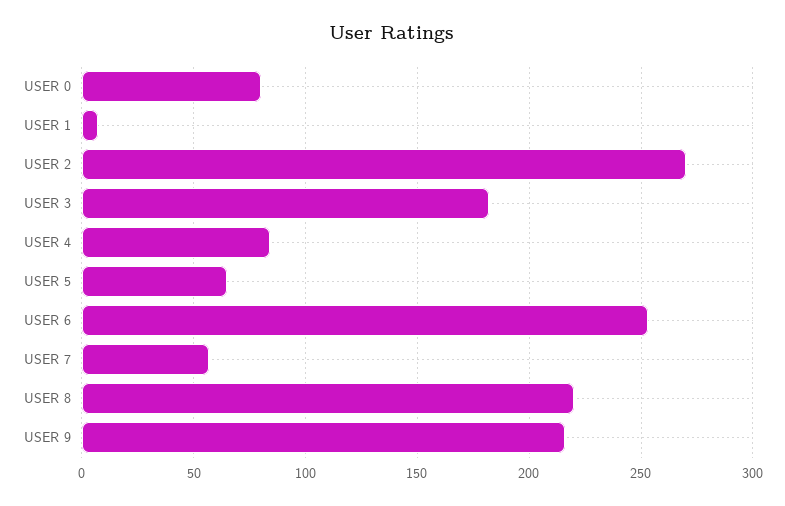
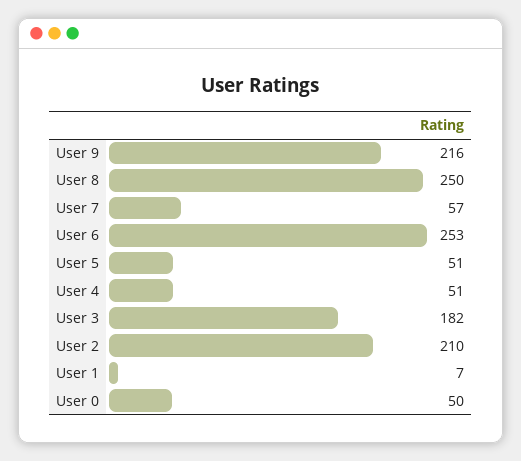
USER 0: 80 -> 50
USER 2: 270 -> 210
USER 4: 85 -> 51
USER 5: 65 -> 51
USER 8: 220 -> 250

